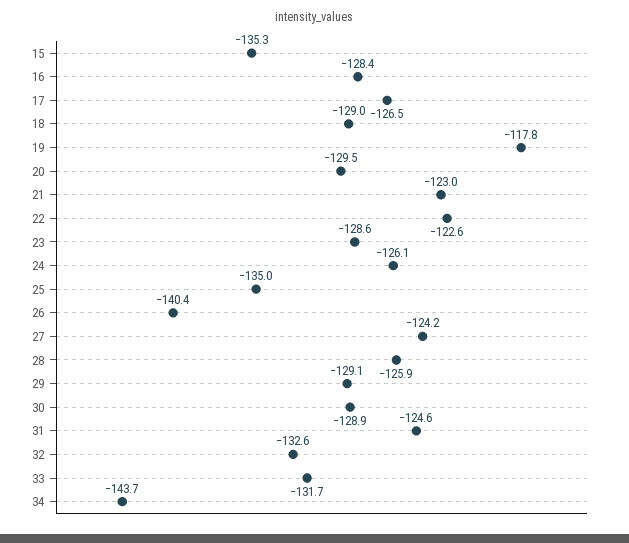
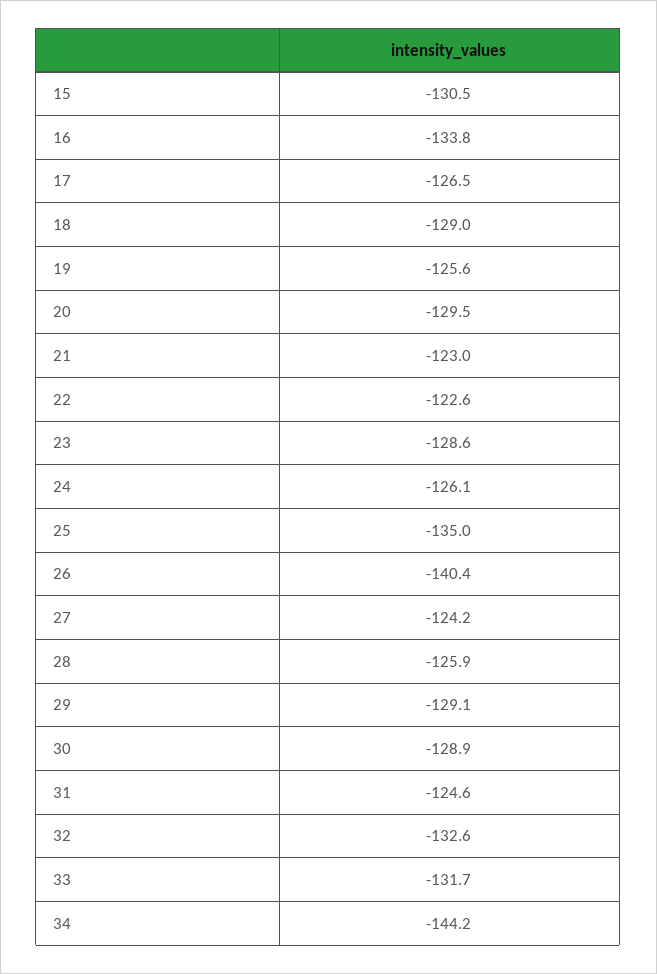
15: -135.3 -> -130.5
16: -128.4 -> -133.8
19: -117.8 -> -125.6
34: -143.7 -> -144.2

